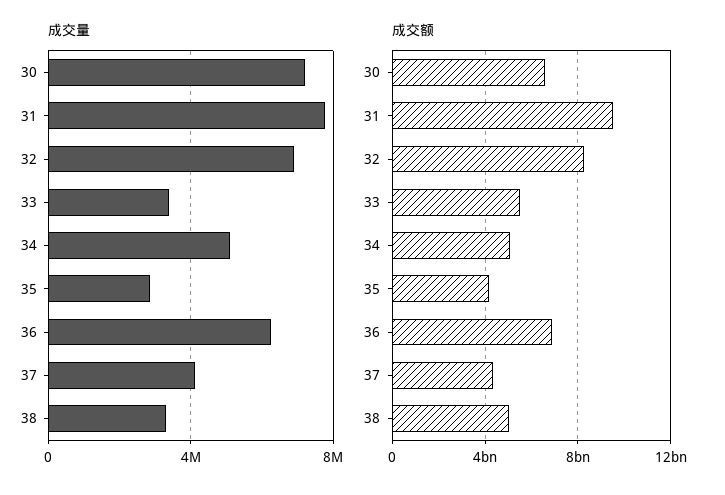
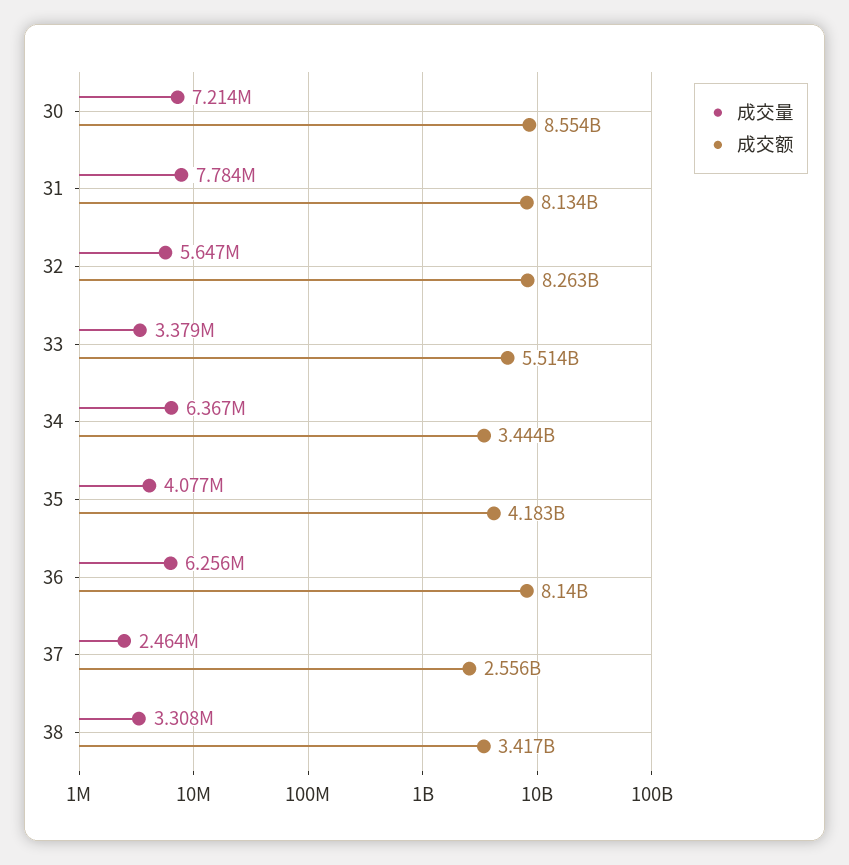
成交量, 32: 7000000 -> 5647000
成交量, 34: 5000000 -> 6367000
成交量, 35: 3000000 -> 4077000
成交量, 37: 4000000 -> 2464000
成交额, 30: 6500000000 -> 8554000000
成交额, 31: 9500000000 -> 8134000000
成交额, 34: 5000000000 -> 3444000000
成交额, 36: 7000000000 -> 8140000000
成交额, 37: 4500000000 -> 2556000000
成交额, 38: 5000000000 -> 3417000000

